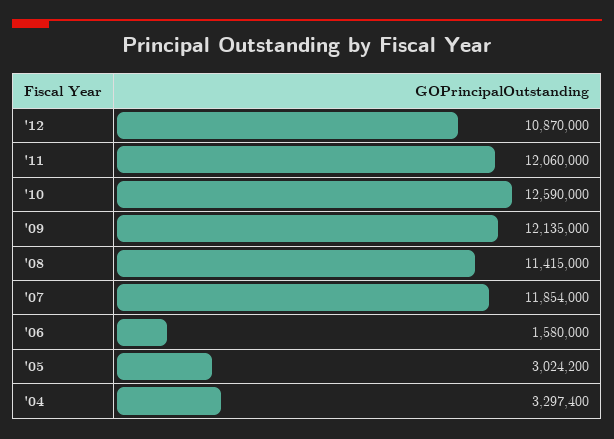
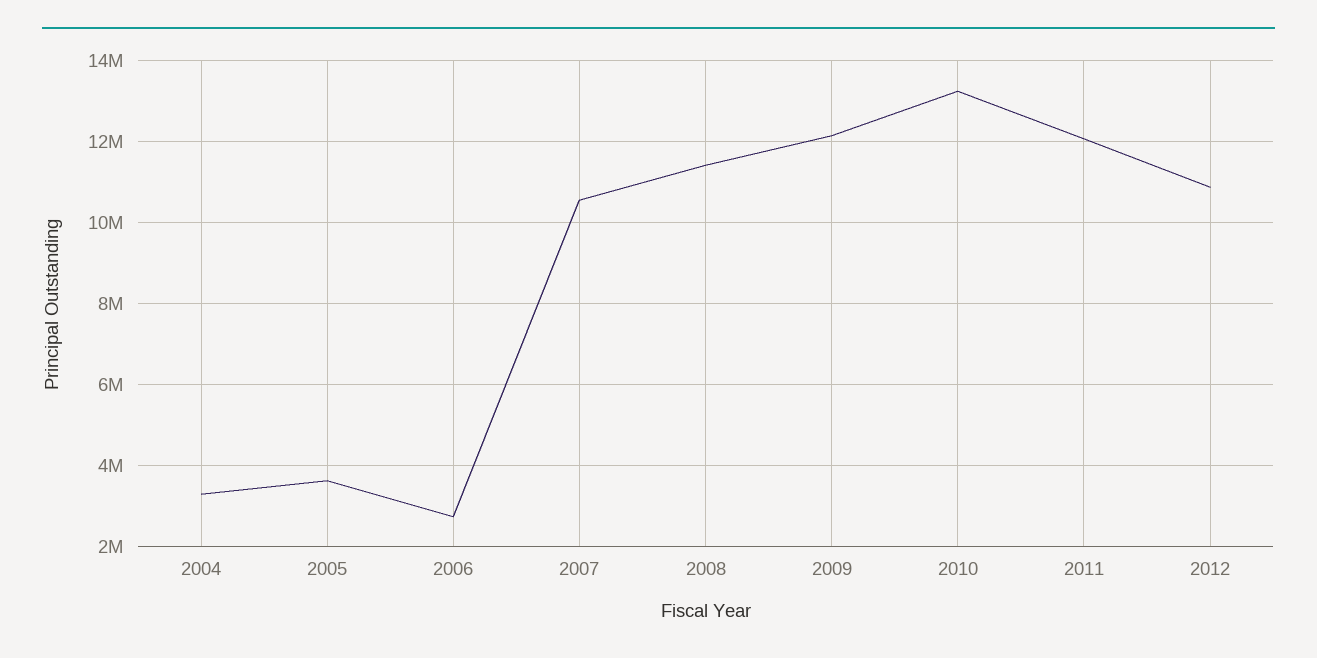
'10: 12590000 -> 13200000
'07: 11854000 -> 10600000
'06: 1580000 -> 2800000
'05: 3024200 -> 3600000

